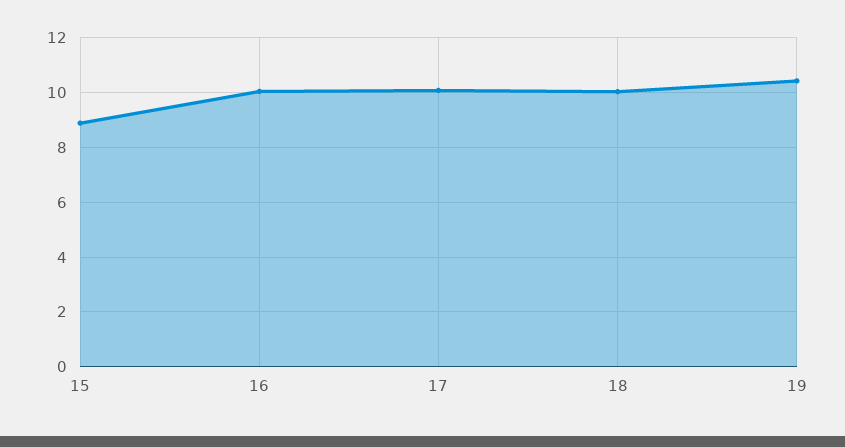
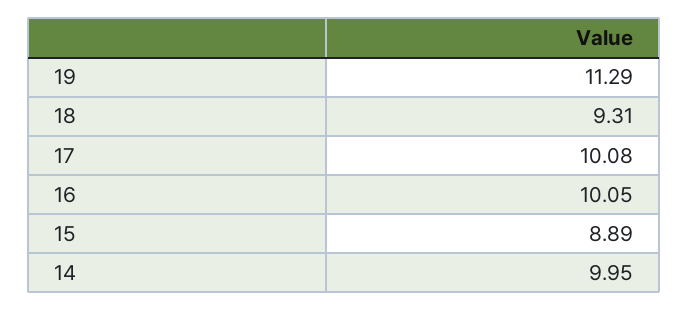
18: 10 -> 9.31
19: 10.5 -> 11.29
14: none -> 9.95

